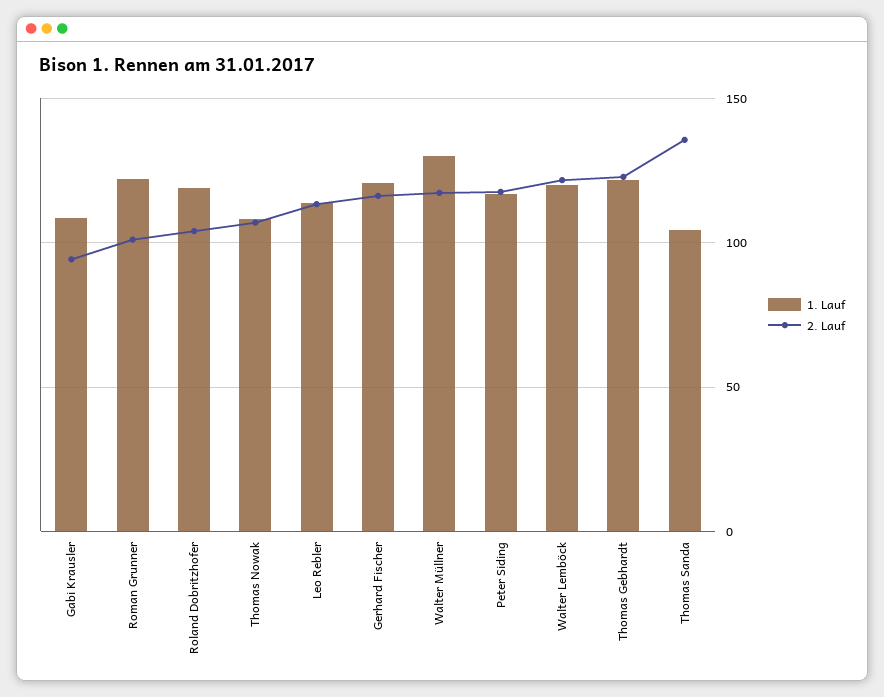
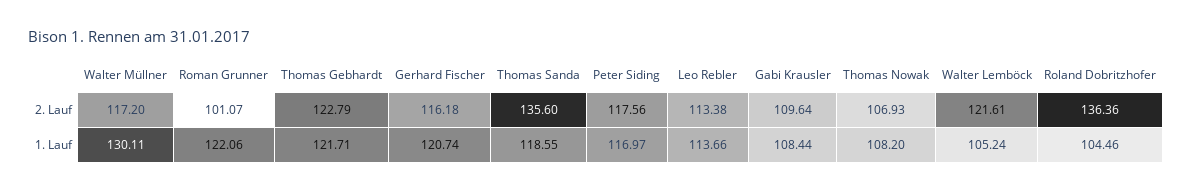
2. Lauf, Gabi Krausler: 95 -> 109.64
1. Lauf, Roland Dobritzhofer: 120 -> 104.46
2. Lauf, Roland Dobritzhofer: 105 -> 136.36
1. Lauf, Walter Lemböck: 120 -> 105.24
1. Lauf, Thomas Sanda: 105 -> 118.55

